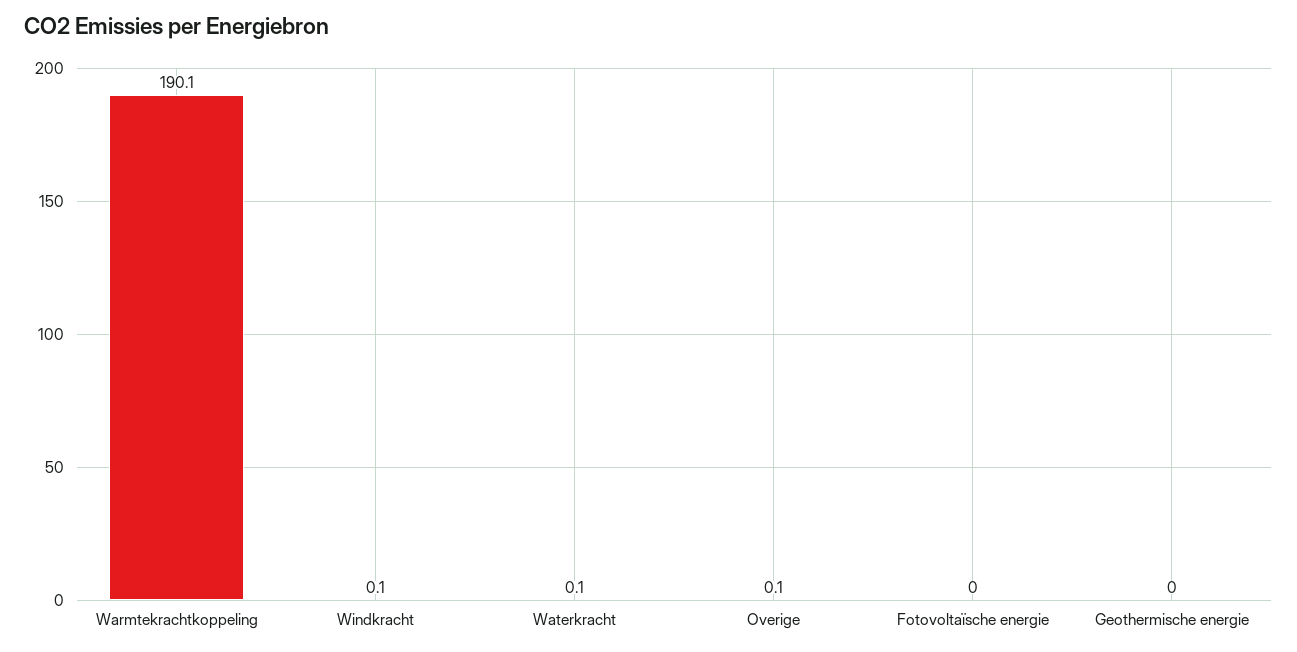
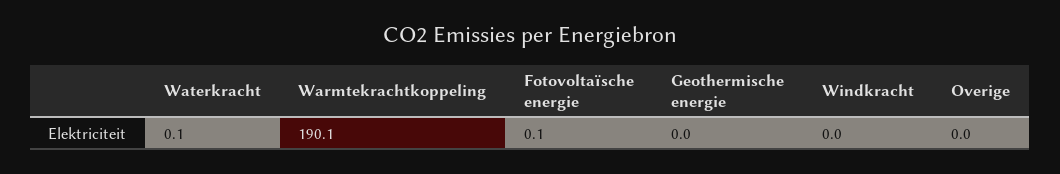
Windkracht: 0.1 -> 0
Overige: 0.1 -> 0
Fotovoltaïsche energie: 0 -> 0.1

